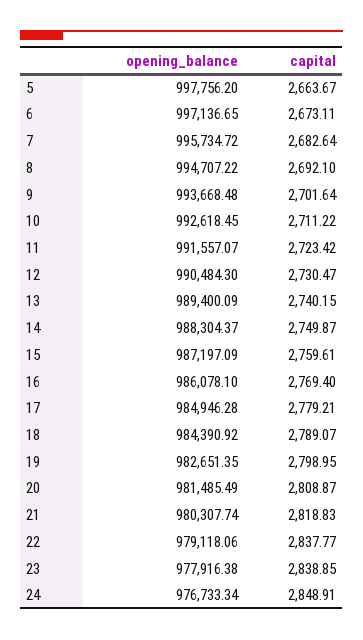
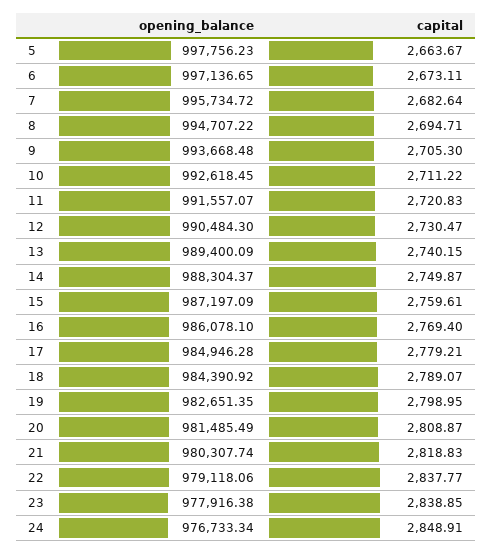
opening_balance, 5: 997756.2 -> 997756.23
capital, 8: 2692.1 -> 2694.71
capital, 9: 2701.64 -> 2705.3
capital, 11: 2723.42 -> 2720.83

